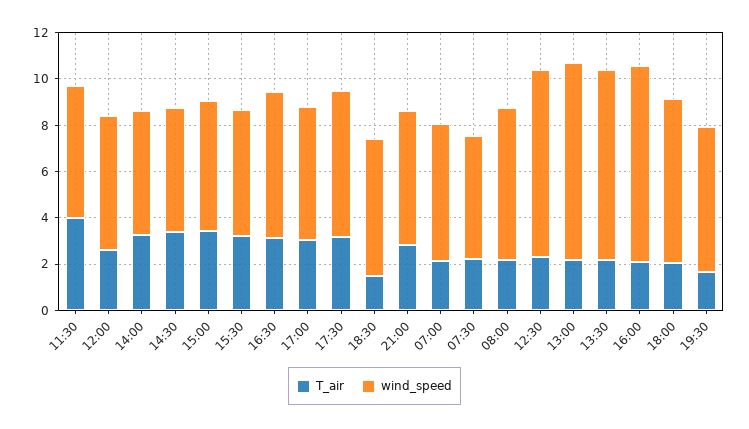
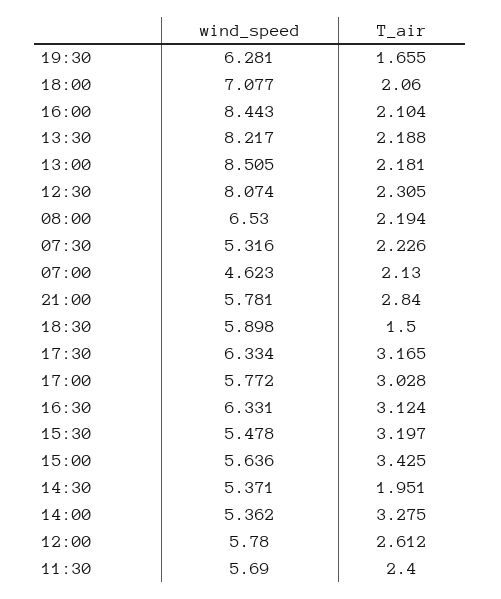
T_air, 11:30: 4 -> 2.4
T_air, 14:30: 3.5 -> 1.951
wind_speed, 07:00: 6 -> 4.623

